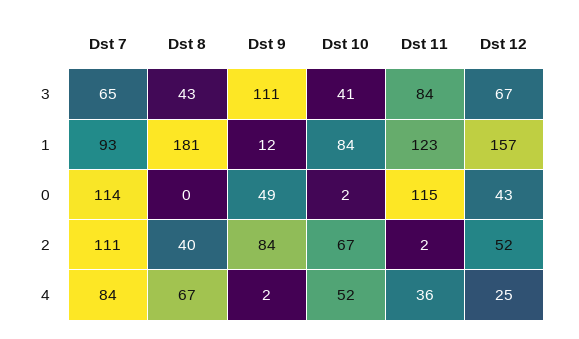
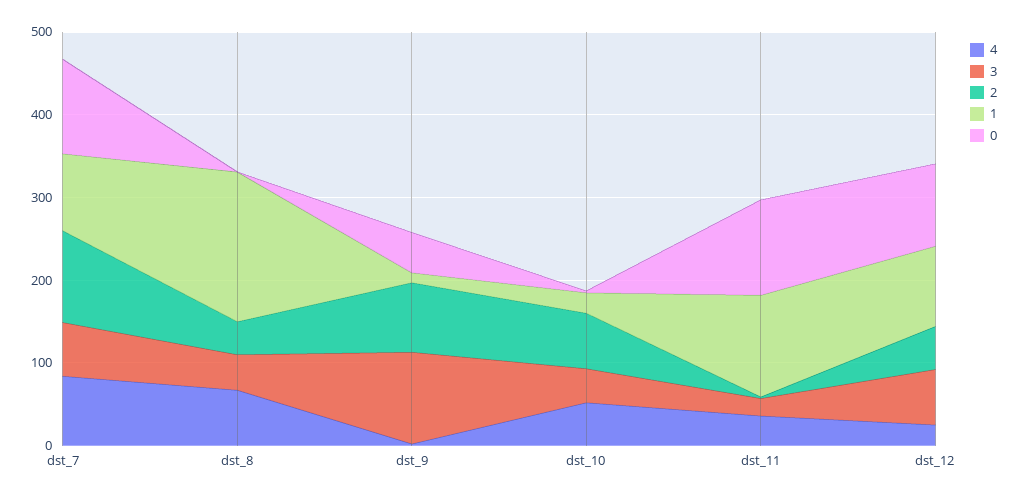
3, Dst 11: 84 -> 20
1, Dst 10: 84 -> 20
1, Dst 12: 157 -> 100
0, Dst 12: 43 -> 100

